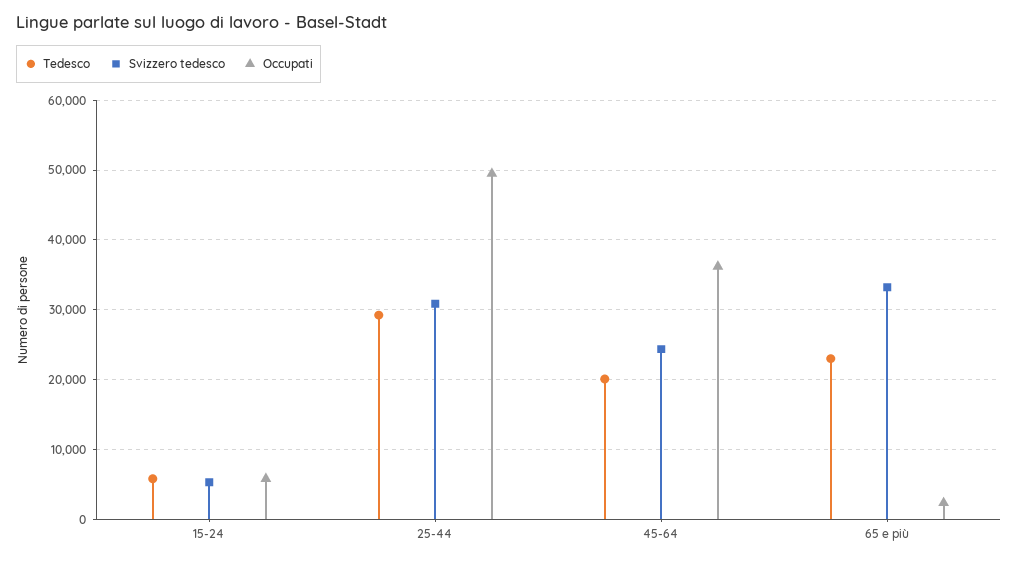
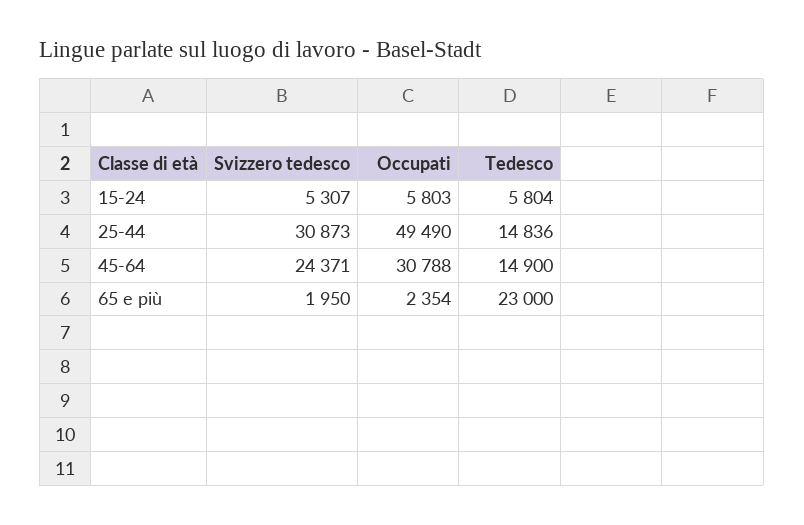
Tedesco, 25-44: 29000 -> 14836
Tedesco, 45-64: 20000 -> 14900
Occupati, 45-64: 36000 -> 30788
Svizzero tedesco, 65 e più: 33000 -> 1950

